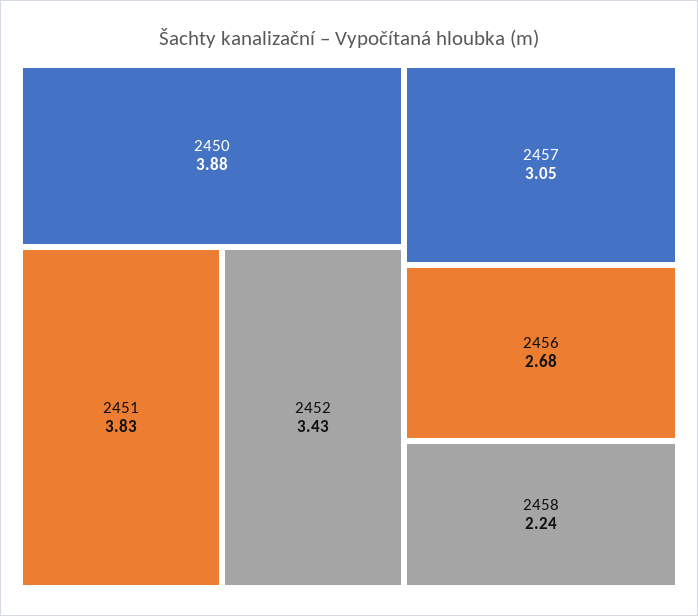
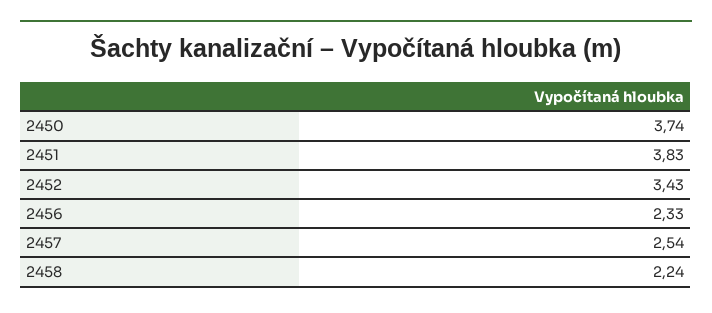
2450: 3.88 -> 3.74
2457: 3.05 -> 2.54
2456: 2.68 -> 2.33

